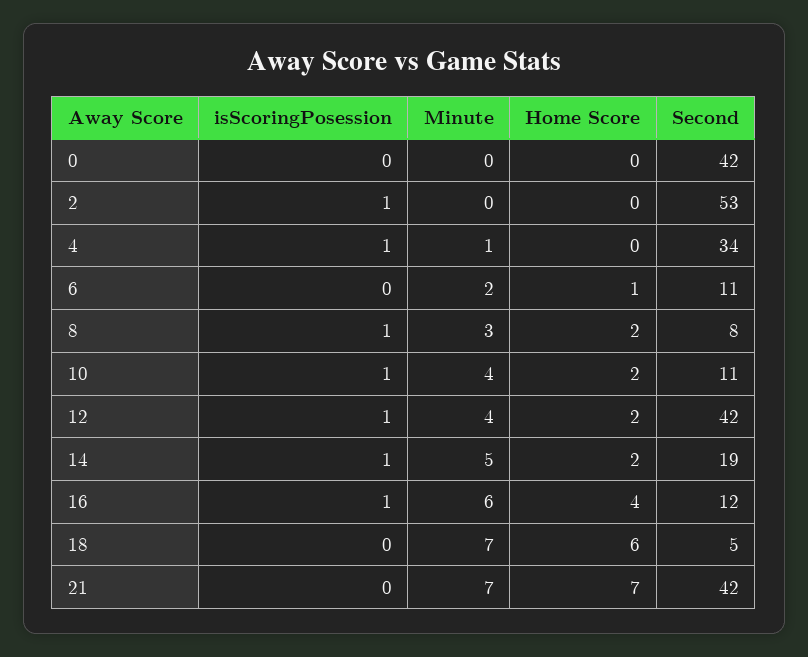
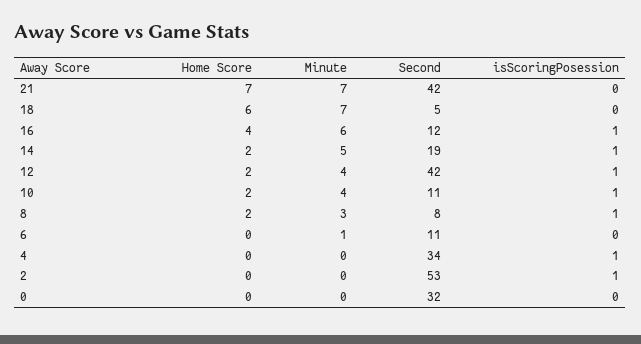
Second, 0: 42 -> 32
Minute, 4: 1 -> 0
Minute, 6: 2 -> 1
Home Score, 6: 1 -> 0

